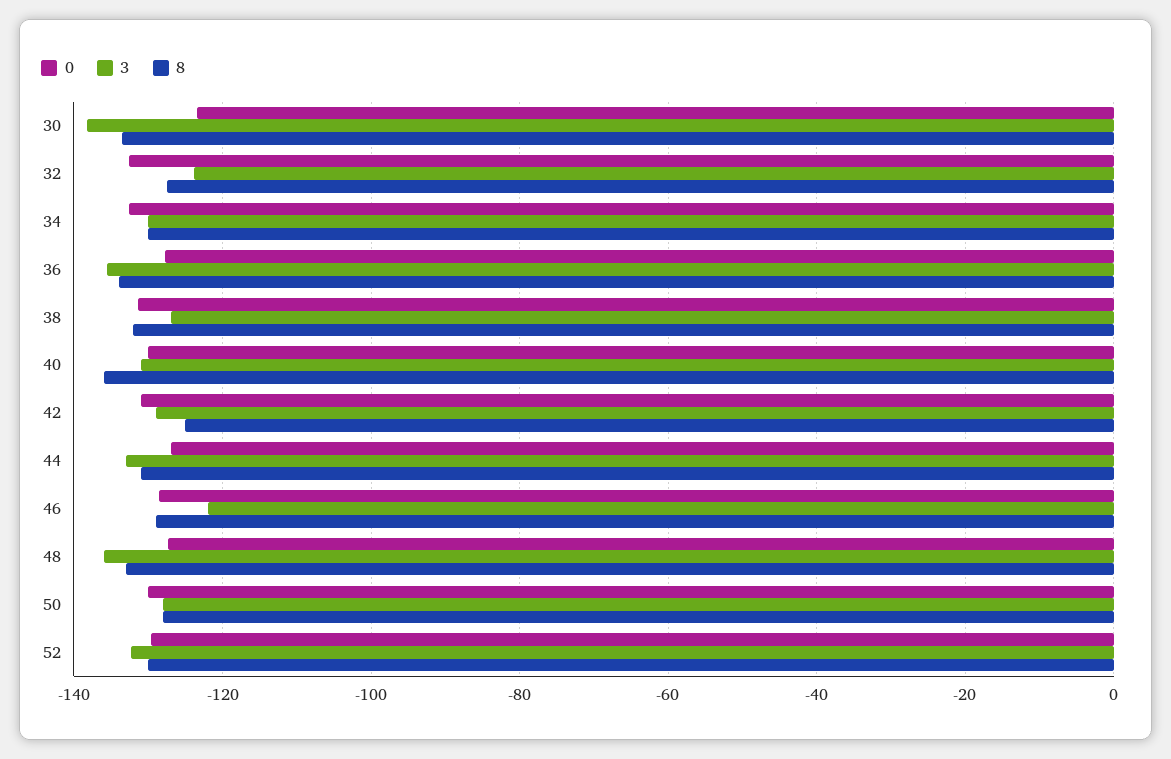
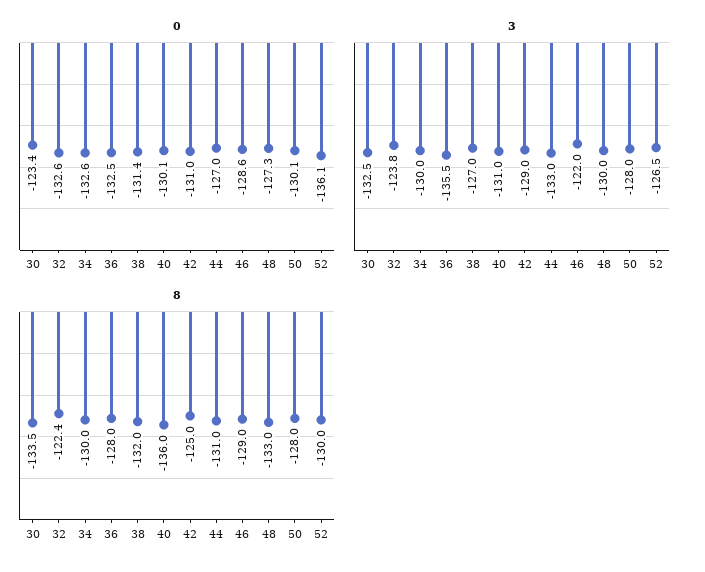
3, 30: -138 -> -132.5
8, 32: -128 -> -122.4
0, 36: -128 -> -132.5
8, 36: -134 -> -128
3, 48: -136 -> -130
0, 52: -130 -> -136.1
3, 52: -132 -> -126.5

